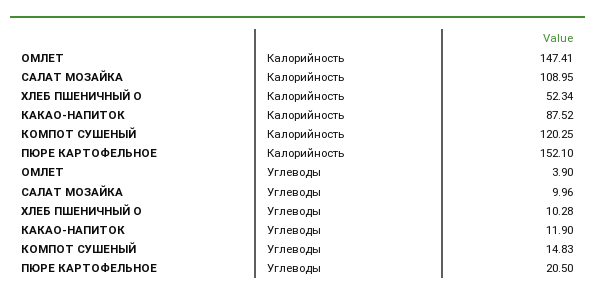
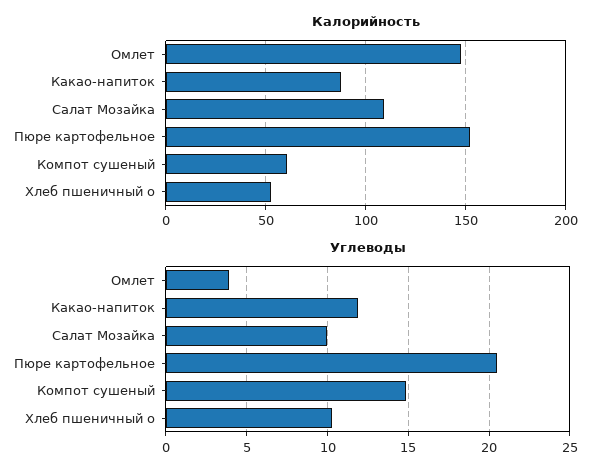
Калорийность, КОМПОТ СУШЕНЫЙ: 120.25 -> 60

